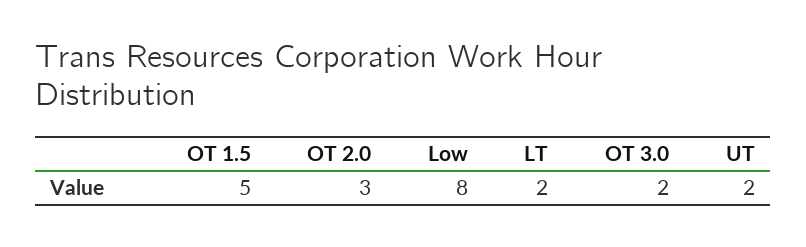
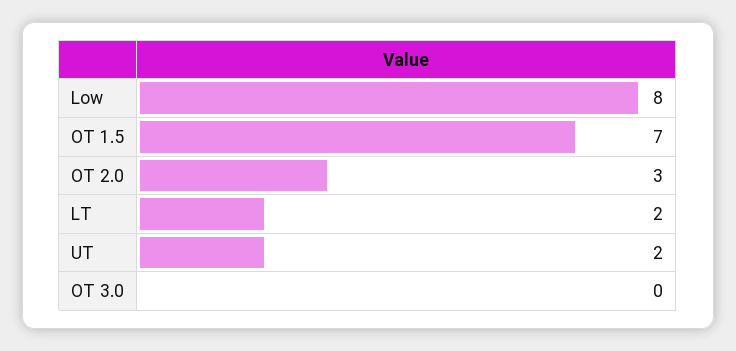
OT 1.5: 5 -> 7
OT 3.0: 2 -> 0

